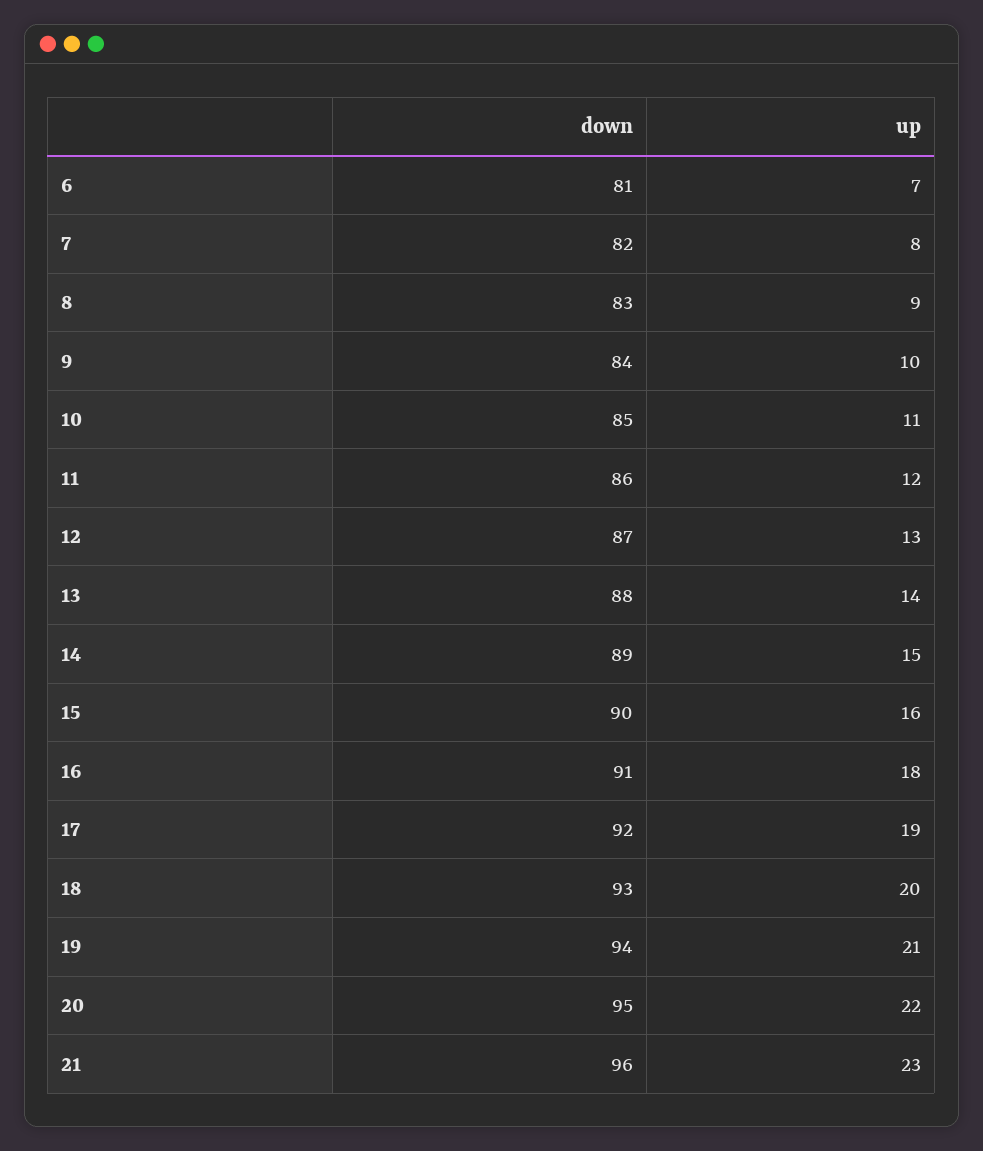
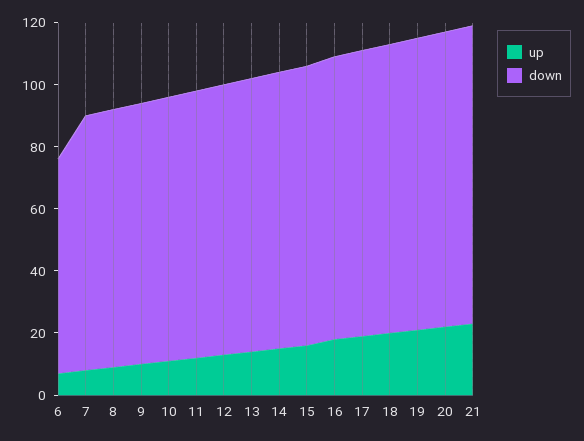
down, 6: 81 -> 70

